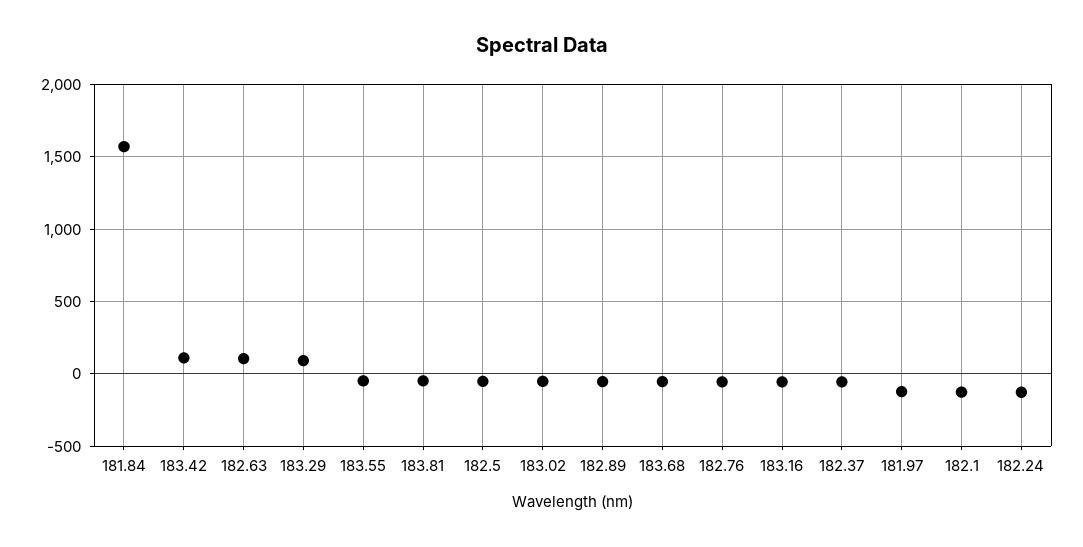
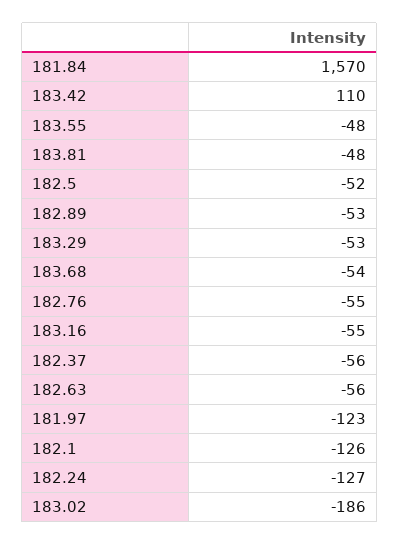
182.63: 100 -> -56
183.29: 100 -> -53
183.02: -50 -> -186

